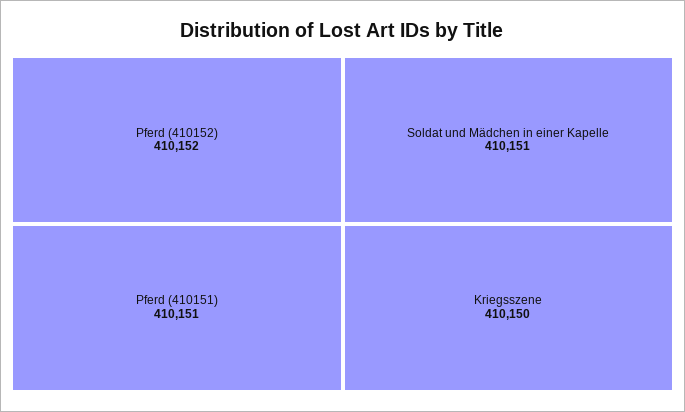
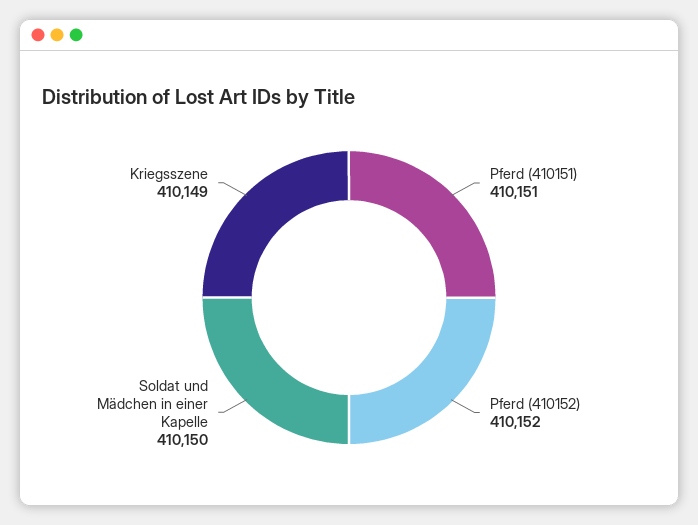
Soldat und Mädchen in einer Kapelle: 410151 -> 410150
Kriegsszene: 410150 -> 410149

